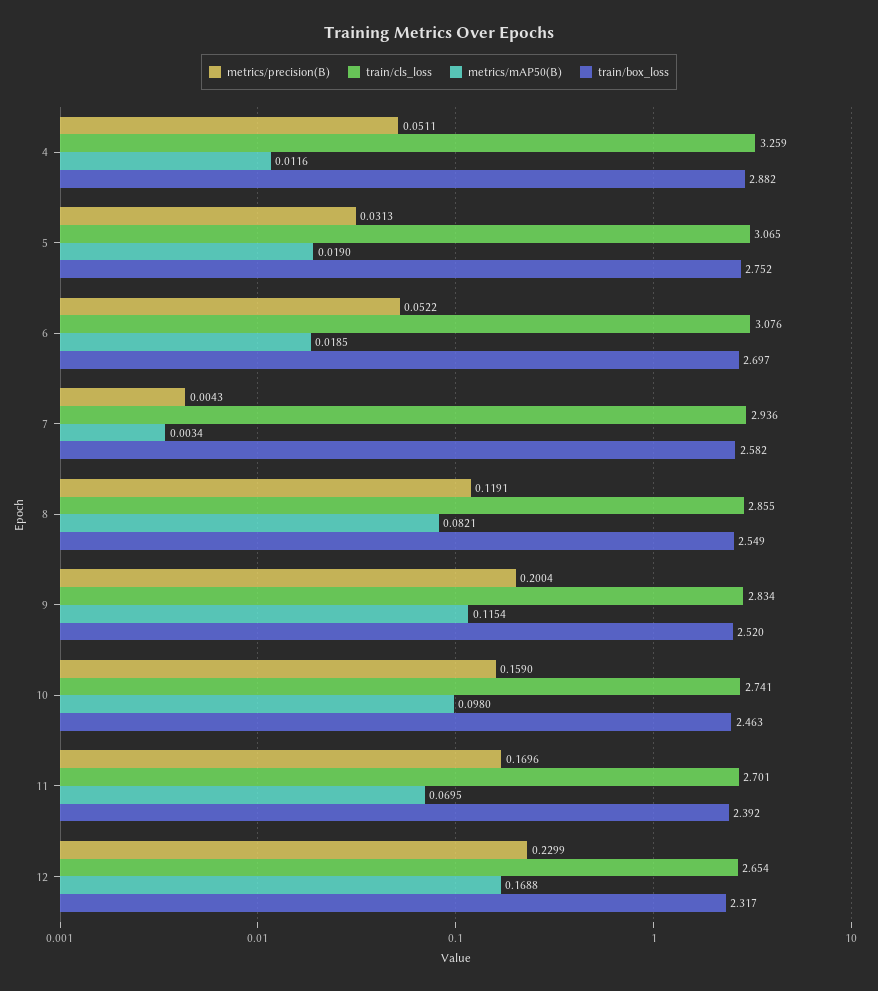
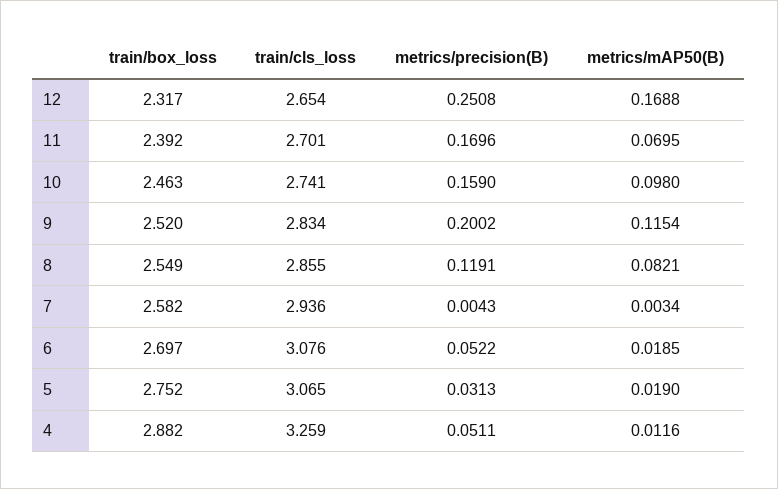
metrics/precision(B), 9: 0.2004 -> 0.2002
metrics/precision(B), 12: 0.2299 -> 0.2508

